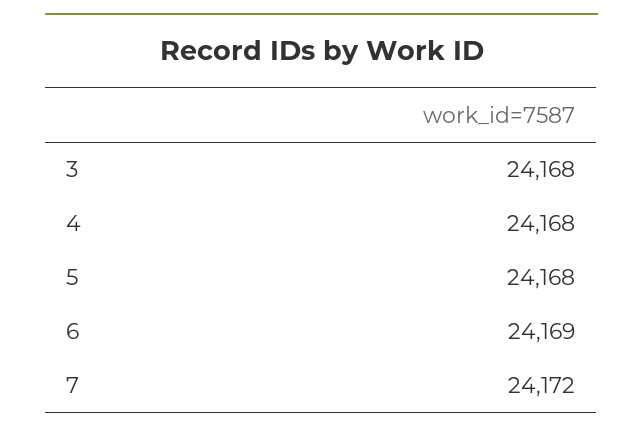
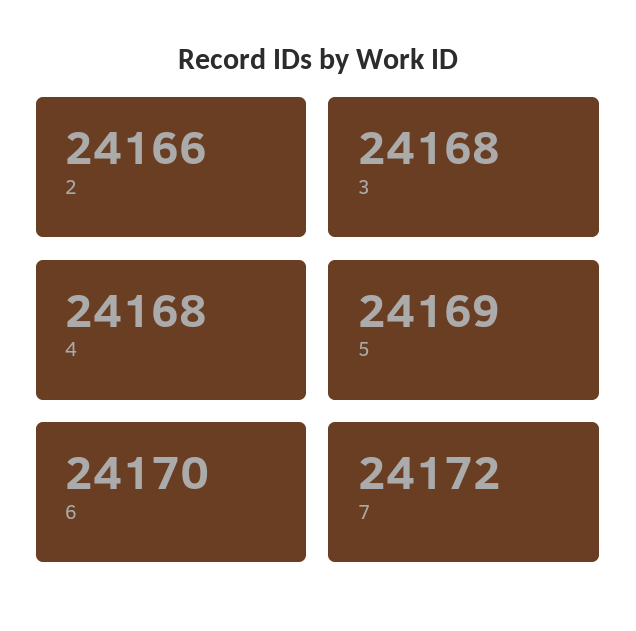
5: 24168 -> 24169
6: 24169 -> 24170
2: none -> 24166

